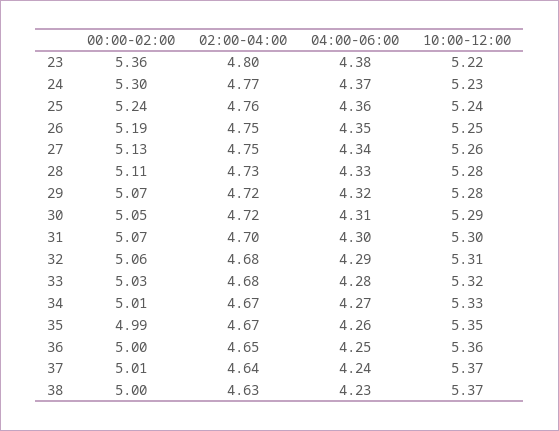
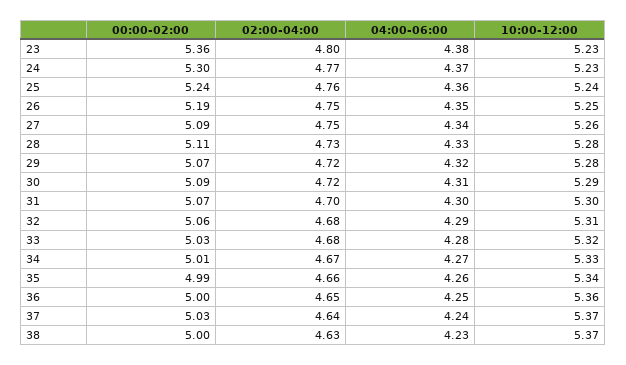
10:00-12:00, 23: 5.22 -> 5.23
00:00-02:00, 27: 5.13 -> 5.09
00:00-02:00, 30: 5.05 -> 5.09
02:00-04:00, 35: 4.67 -> 4.66
10:00-12:00, 35: 5.35 -> 5.34
00:00-02:00, 37: 5.01 -> 5.03

